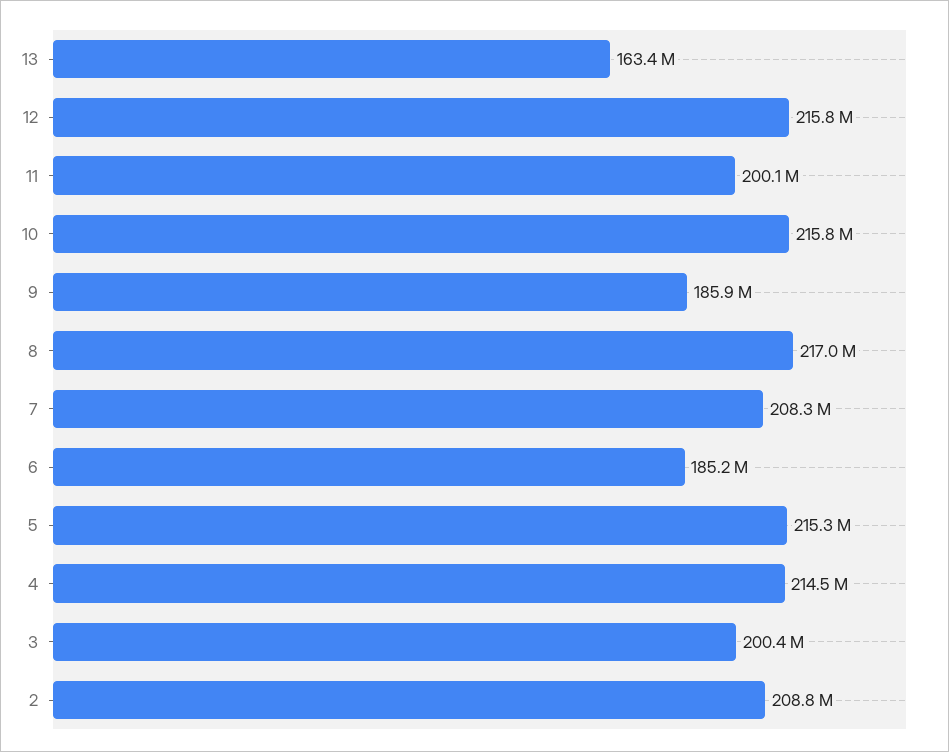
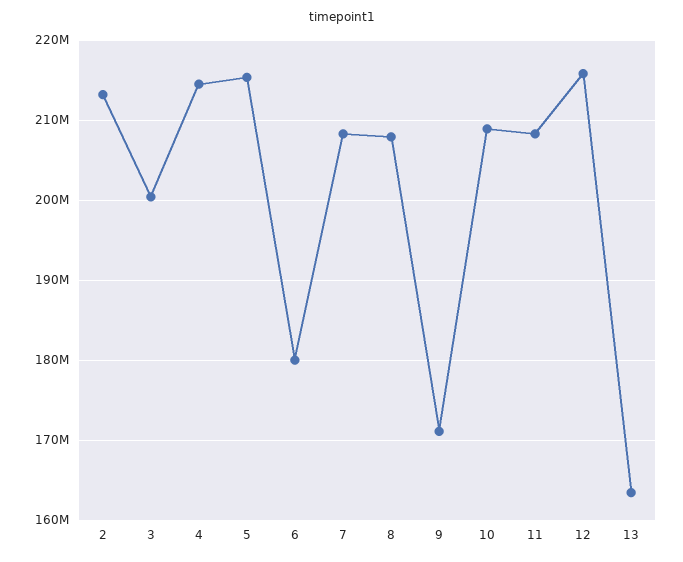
11: 200100000 -> 208000000
10: 215800000 -> 209000000
9: 185900000 -> 171000000
8: 217000000 -> 208000000
6: 185200000 -> 180000000
2: 208800000 -> 213000000

